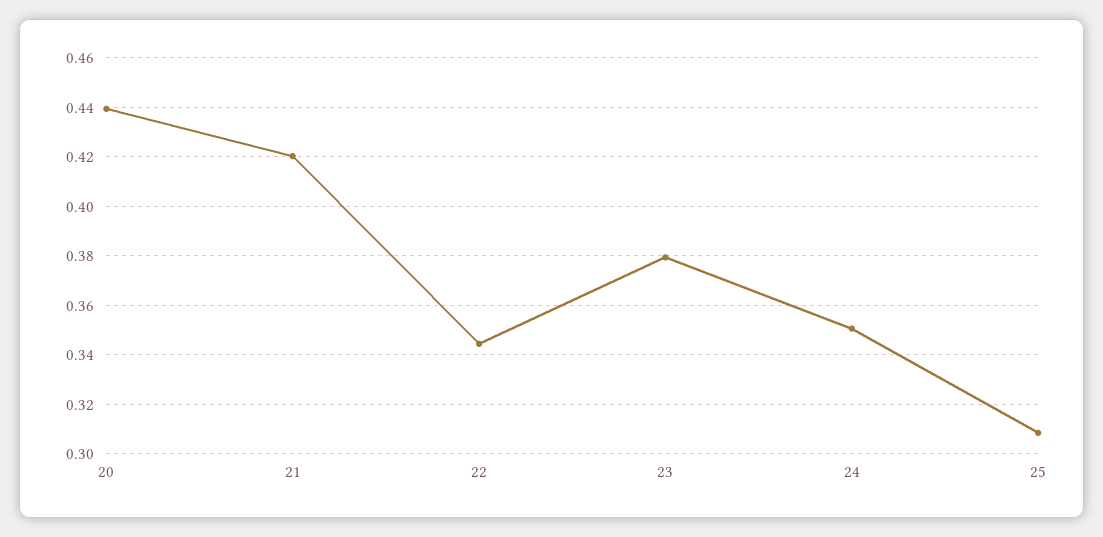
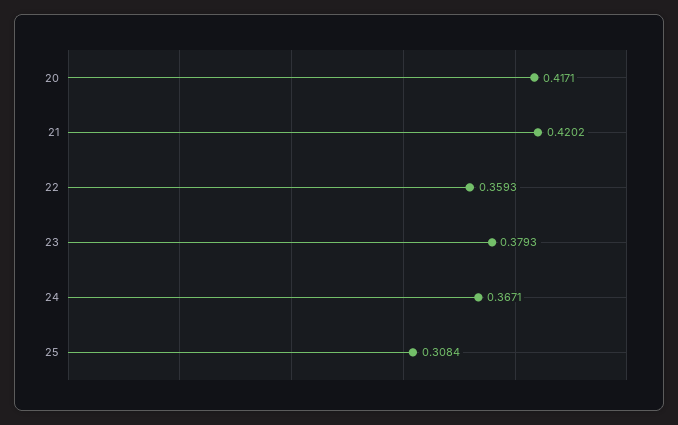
20: 0.44 -> 0.4171
22: 0.345 -> 0.3593
24: 0.35 -> 0.3671

